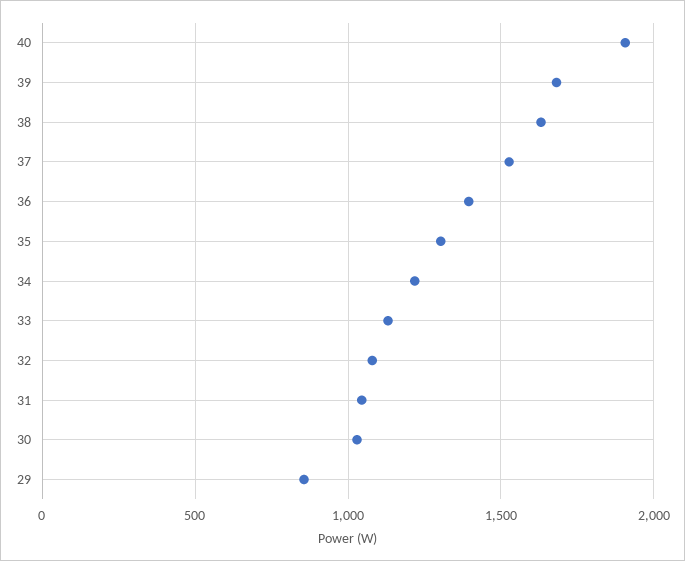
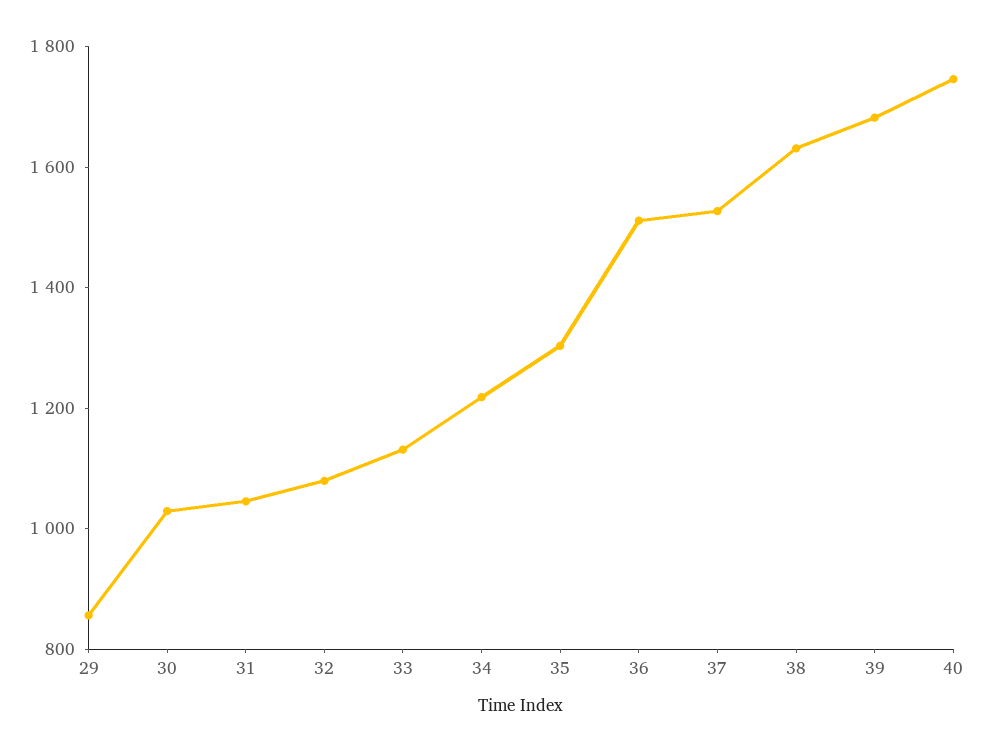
40: 1900 -> 1750
36: 1400 -> 1500

